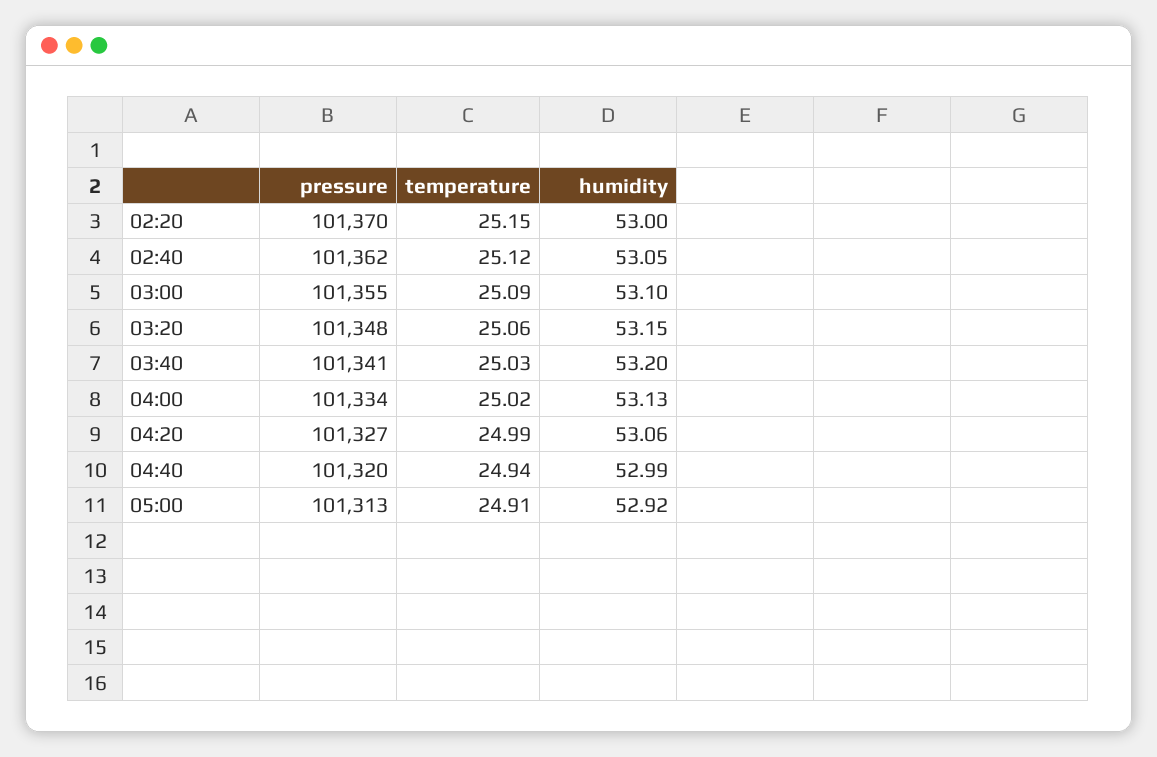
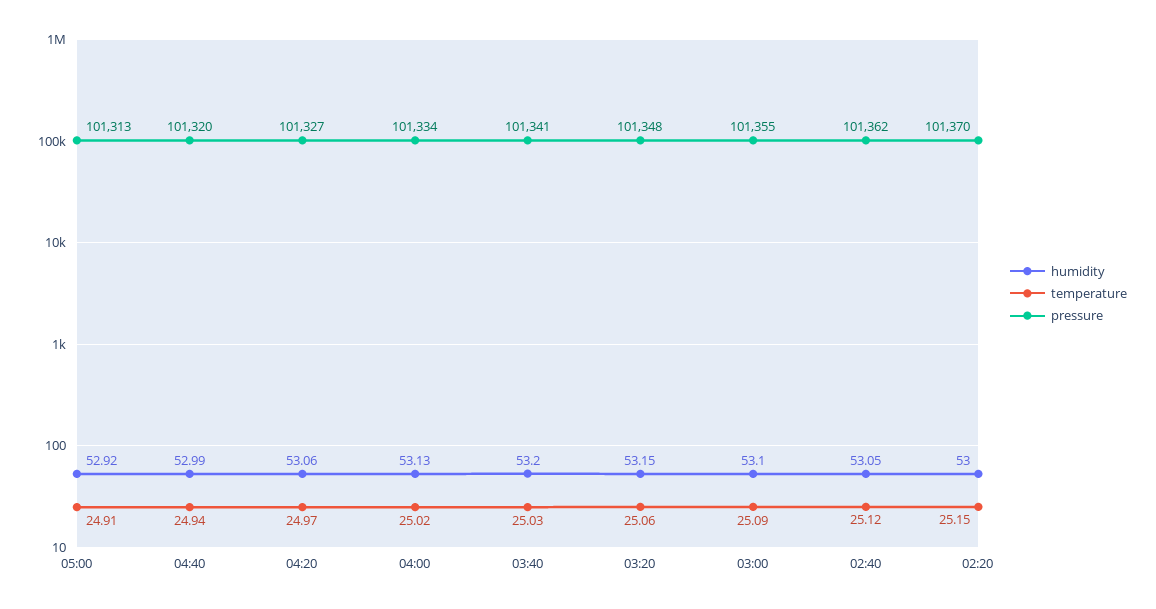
temperature, 04:20: 24.99 -> 24.97

